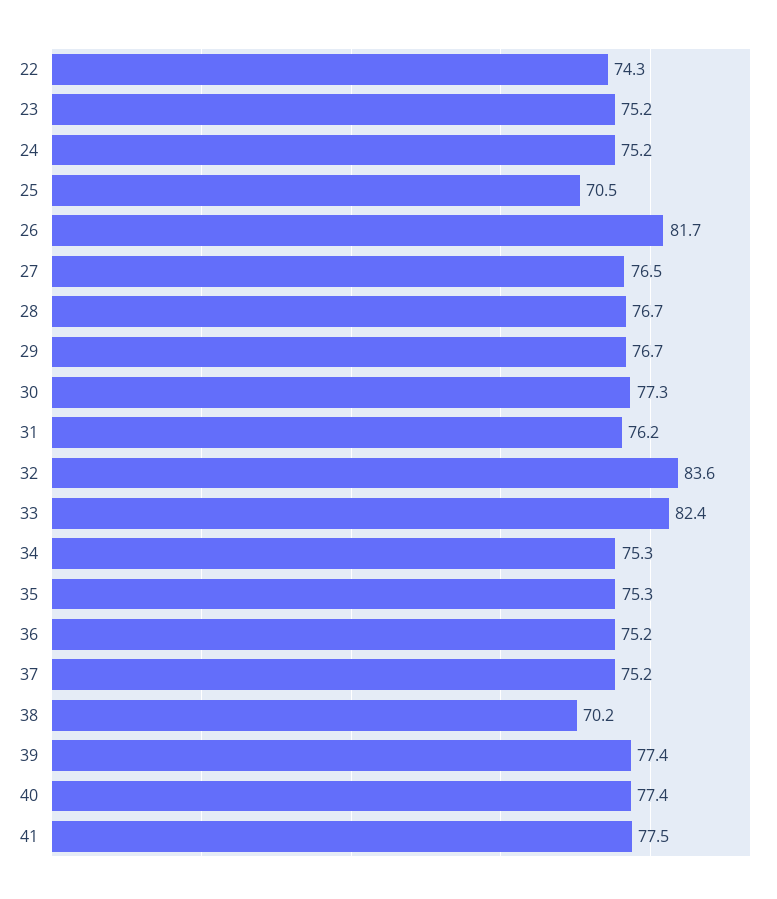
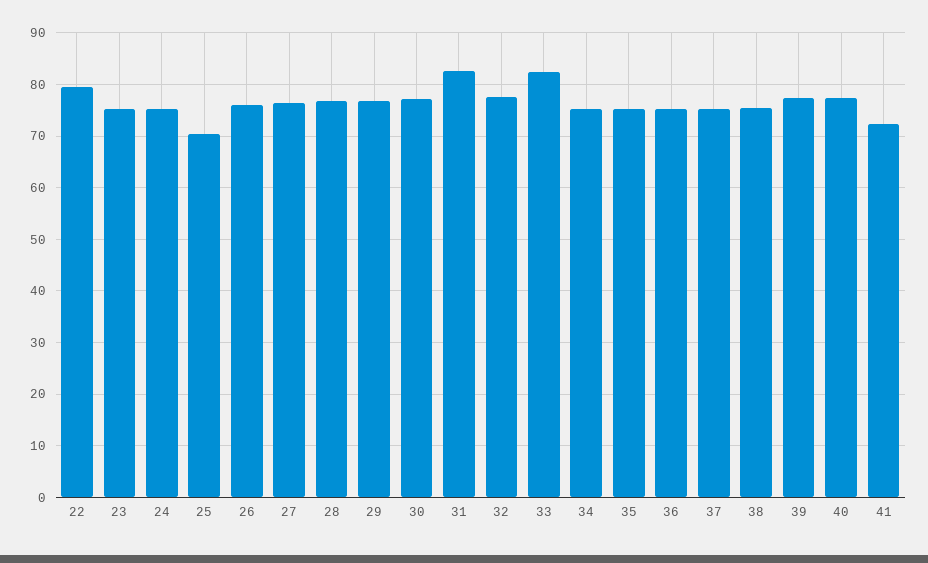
22: 74.3 -> 80
26: 81.7 -> 76
31: 76.2 -> 82
32: 83.6 -> 78
38: 70.2 -> 76
41: 77.5 -> 72

